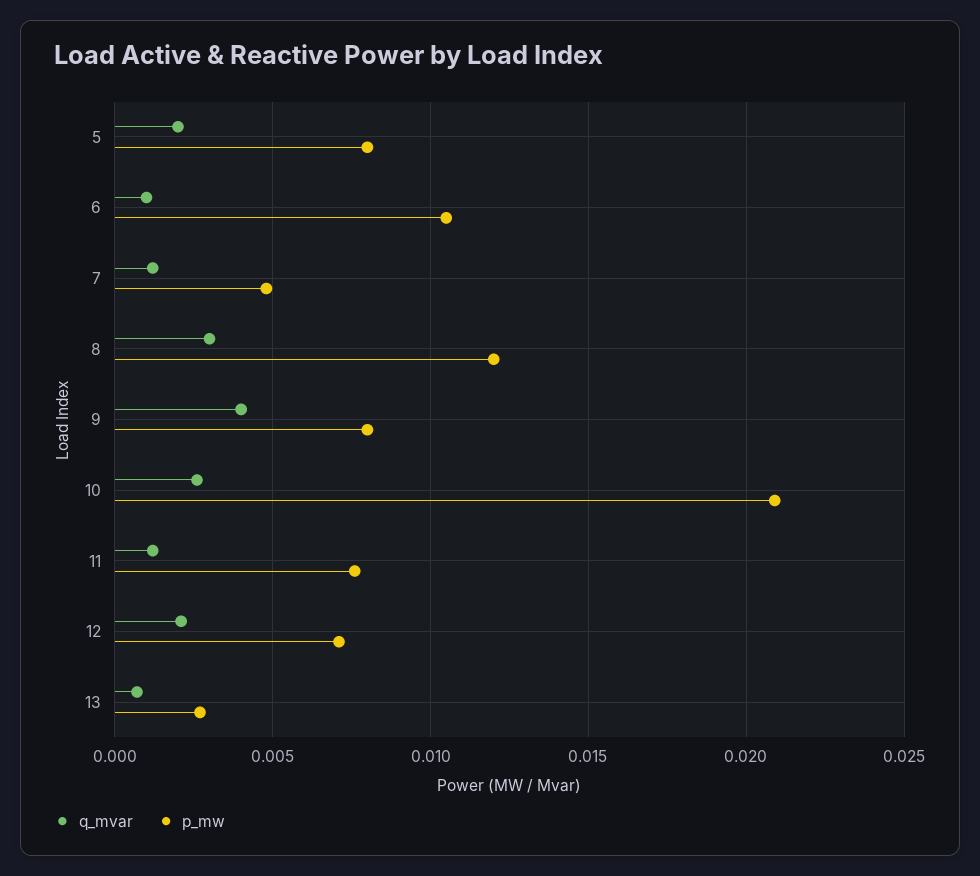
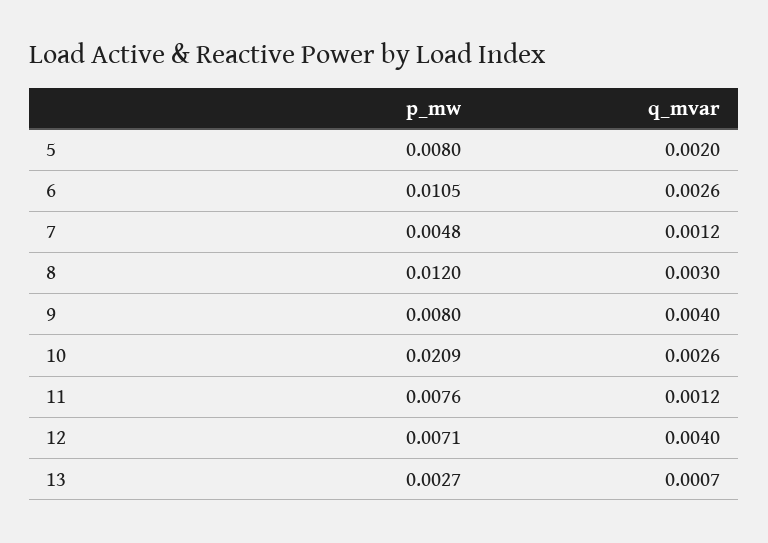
q_mvar, 6: 0.001 -> 0.0026
q_mvar, 12: 0.002 -> 0.004

